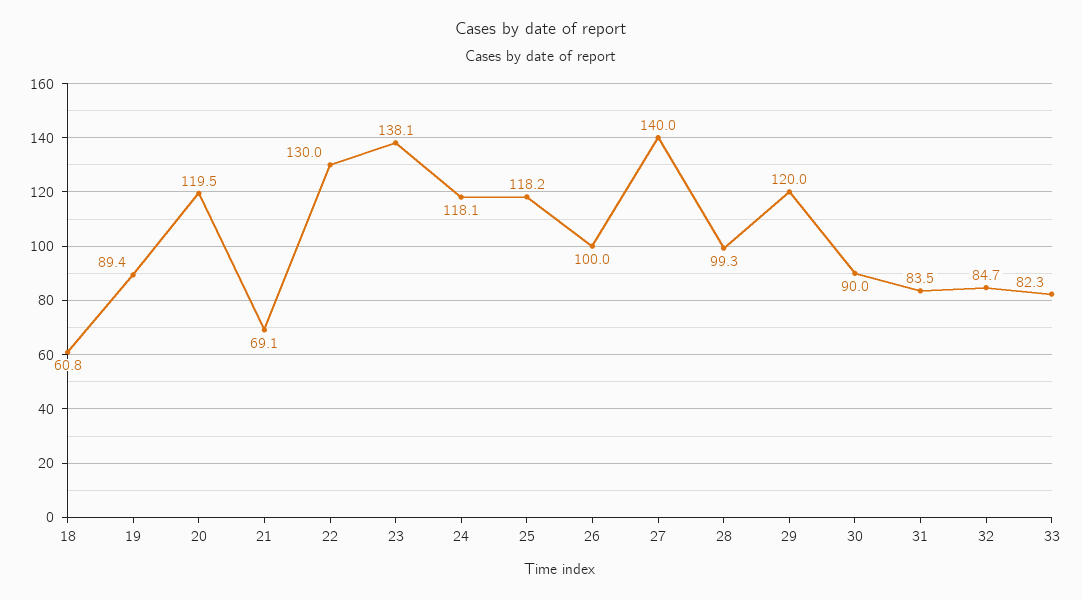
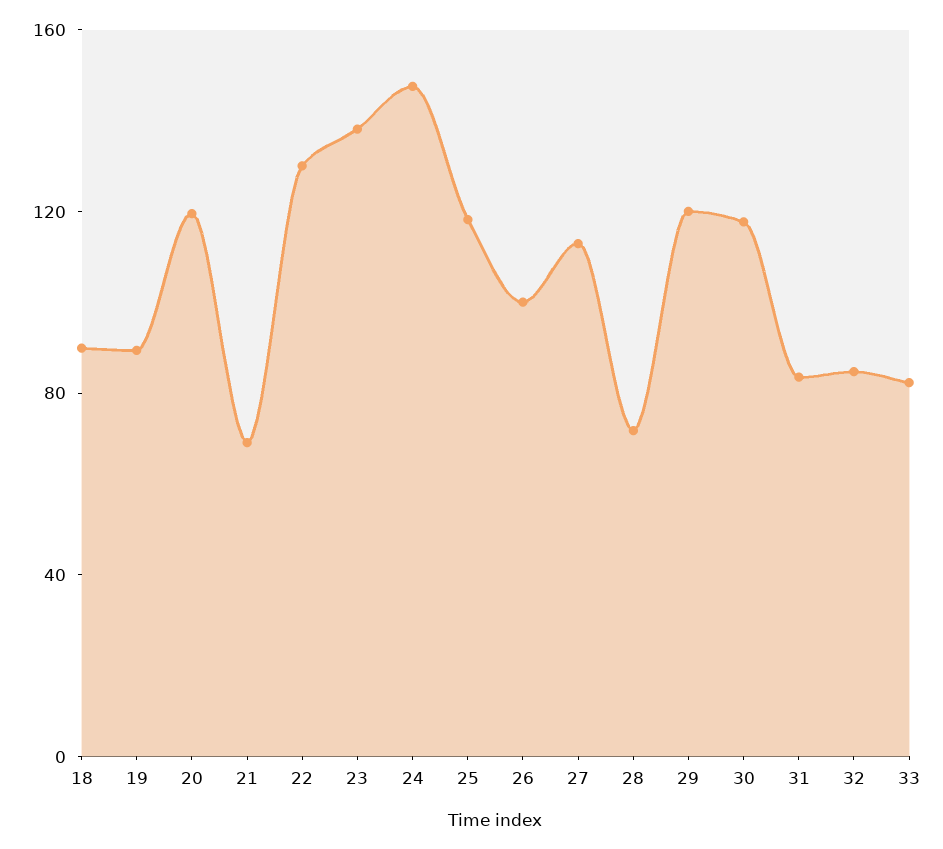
18: 60.8 -> 90
24: 118.1 -> 150
27: 140 -> 110
28: 99.3 -> 70
30: 90 -> 120

